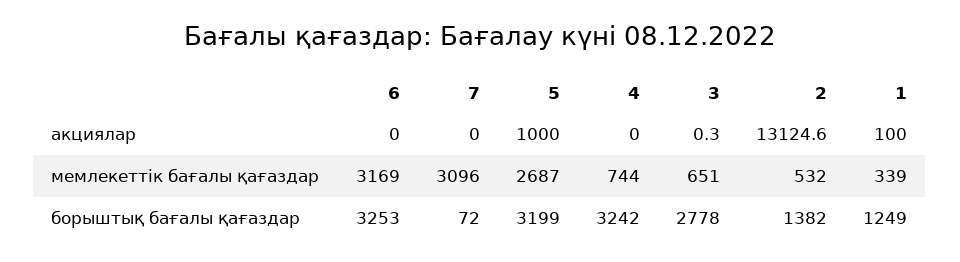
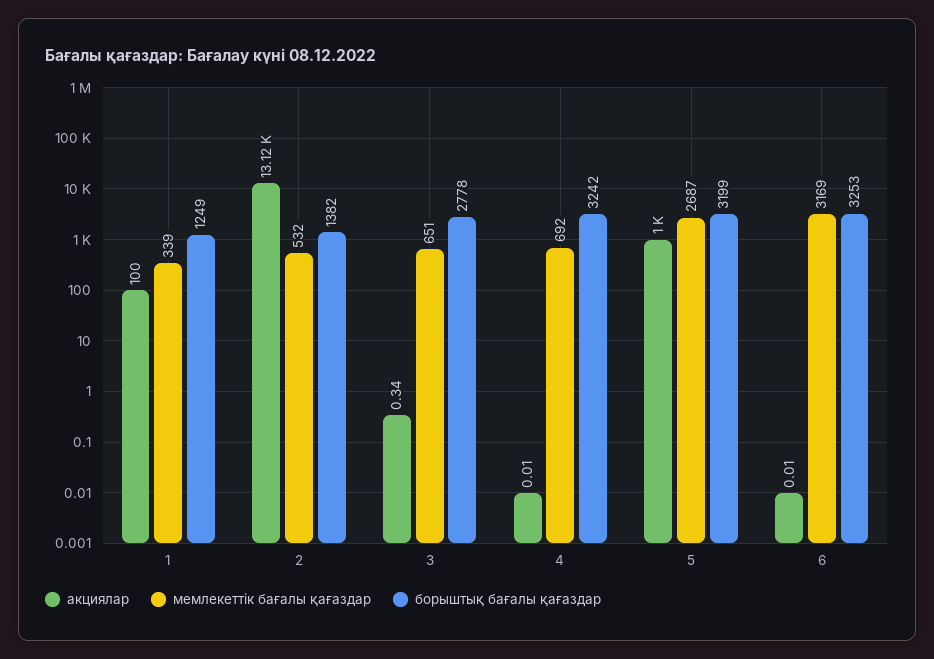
акциялар, 7: 0 -> none
мемлекеттік бағалы қағаздар, 7: 3096 -> none
мемлекеттік бағалы қағаздар, 4: 744 -> 692
борыштық бағалы қағаздар, 7: 72 -> none

